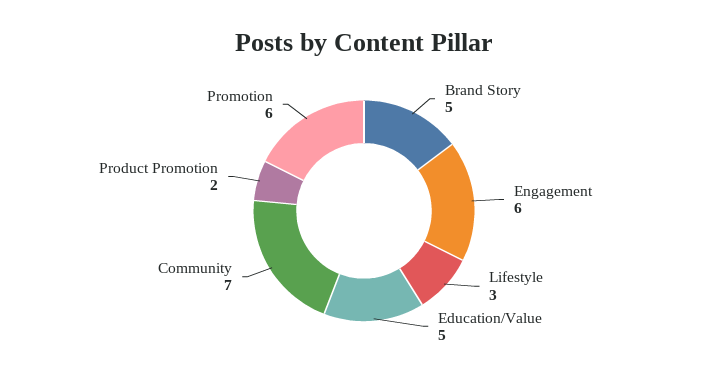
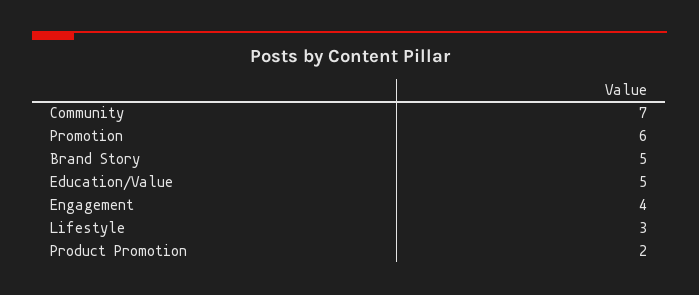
Engagement: 6 -> 4

